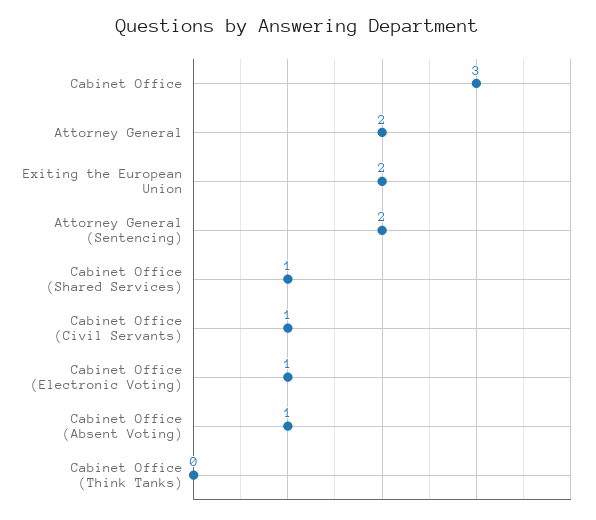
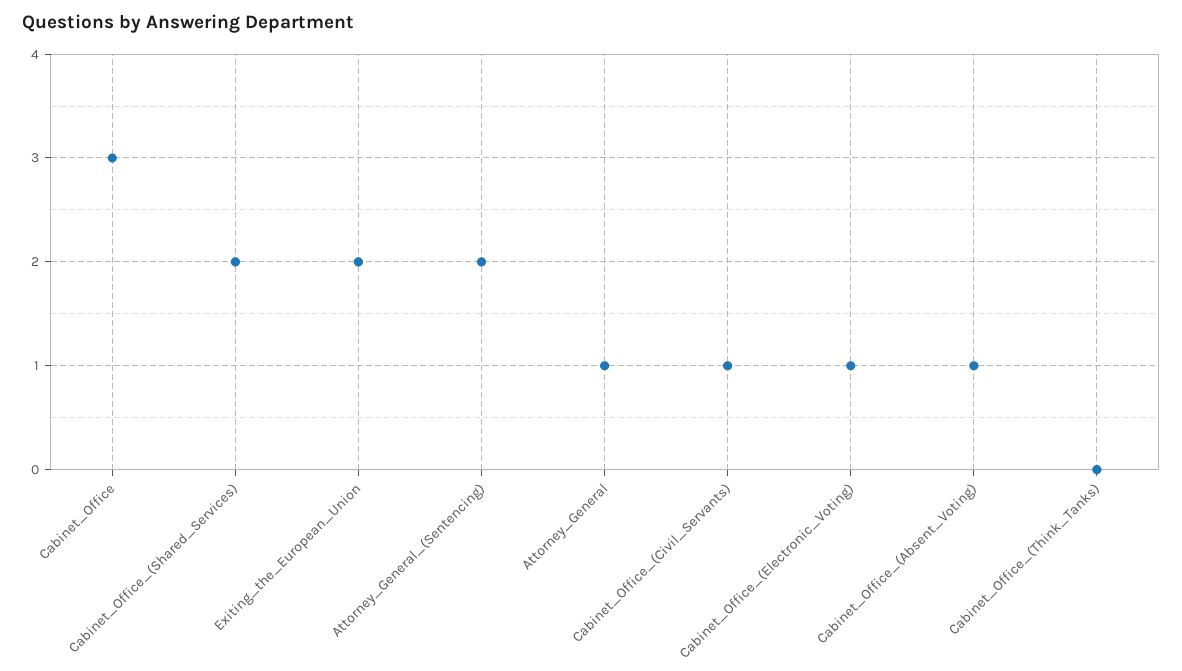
Attorney General: 2 -> 1
Cabinet Office (Shared Services): 1 -> 2

